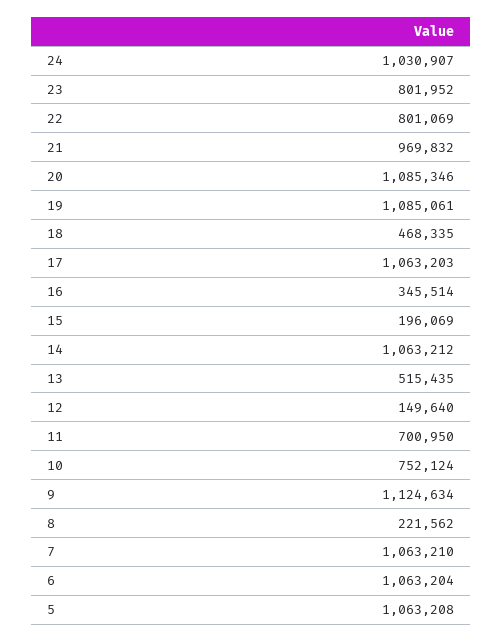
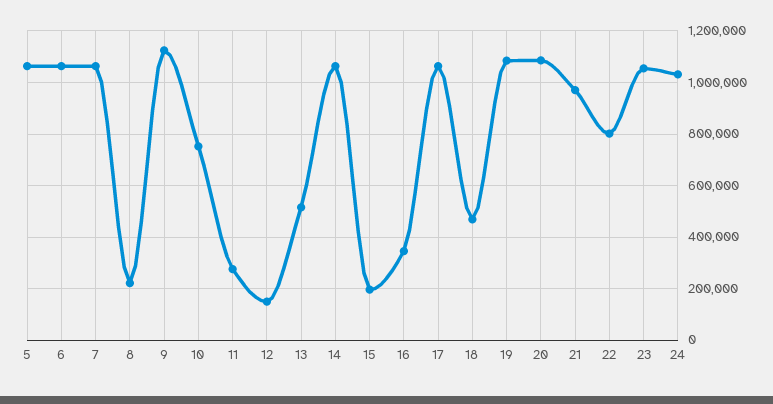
23: 801952 -> 1050000
11: 700950 -> 275000

